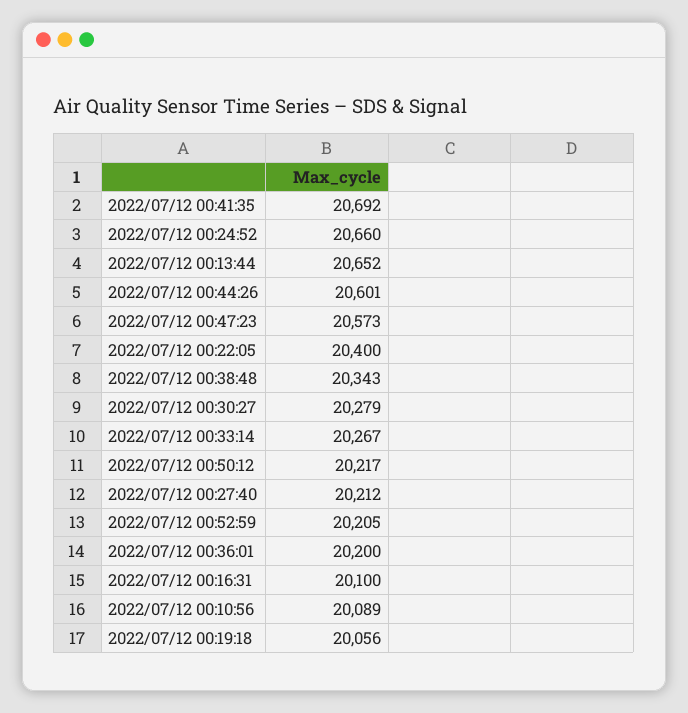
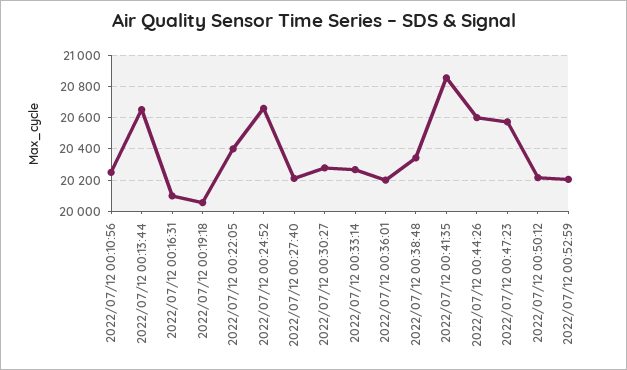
2022/07/12 00:41:35: 20692 -> 20850
2022/07/12 00:10:56: 20089 -> 20250

